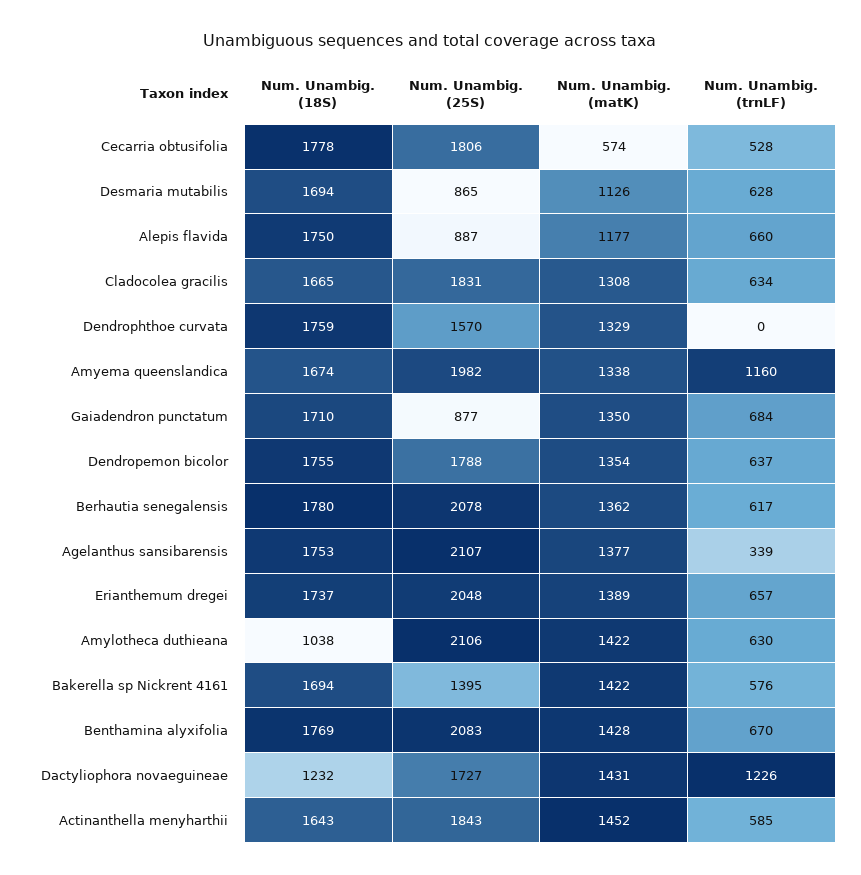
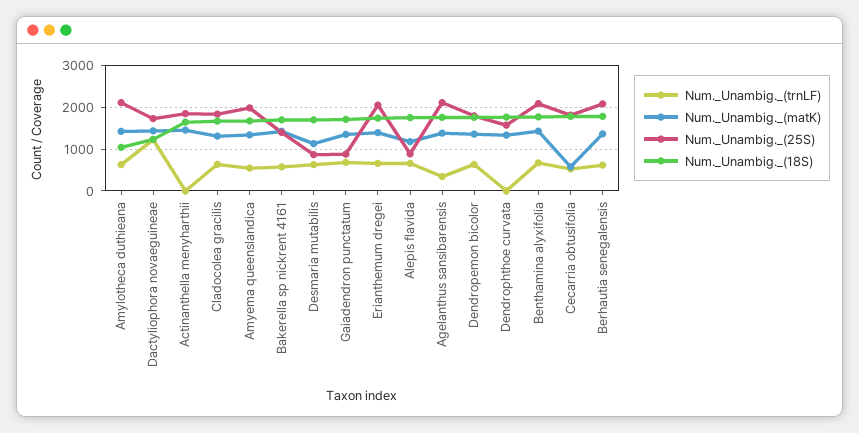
Num. Unambig. (trnLF), Amyema queenslandica: 1160 -> 600
Num. Unambig. (trnLF), Actinanthella menyharthii: 585 -> 0

